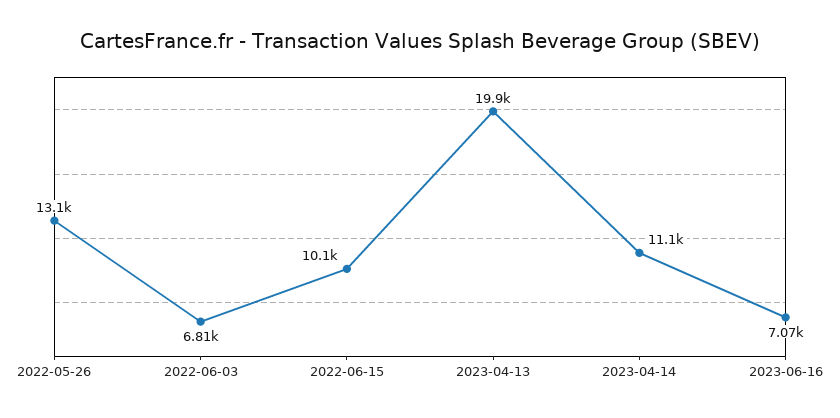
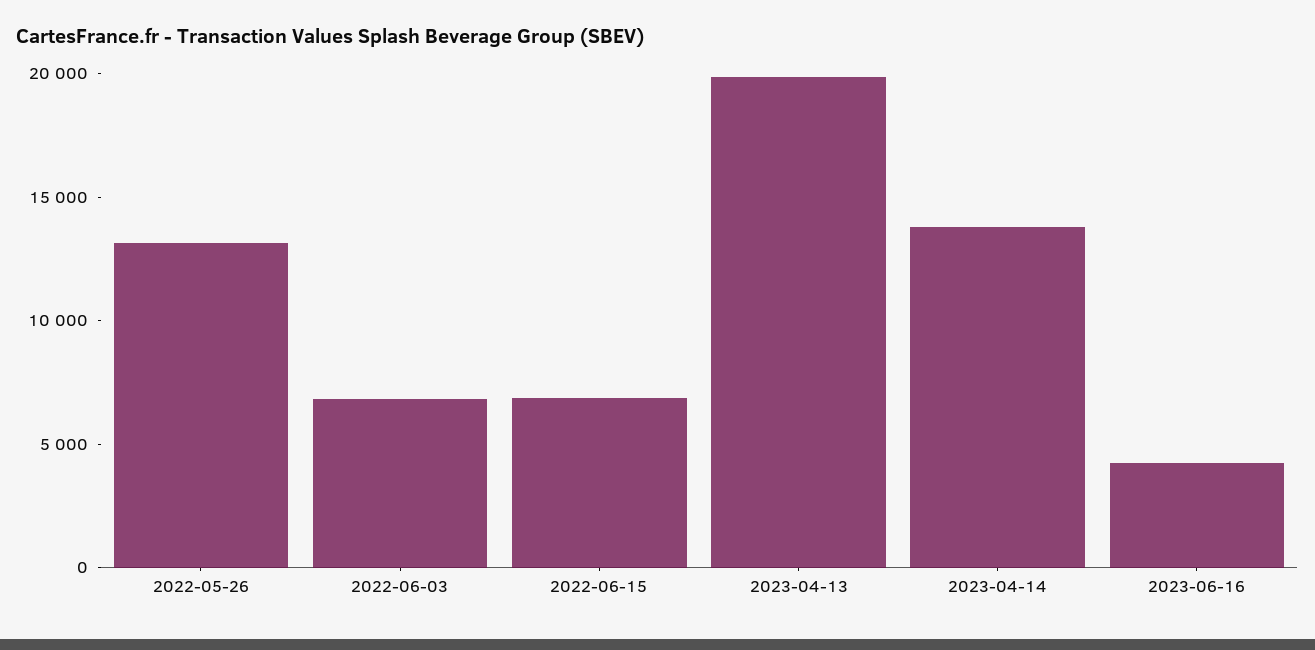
2022-06-15: 10100 -> 7000
2023-04-14: 11100 -> 14000
2023-06-16: 7070 -> 4000

